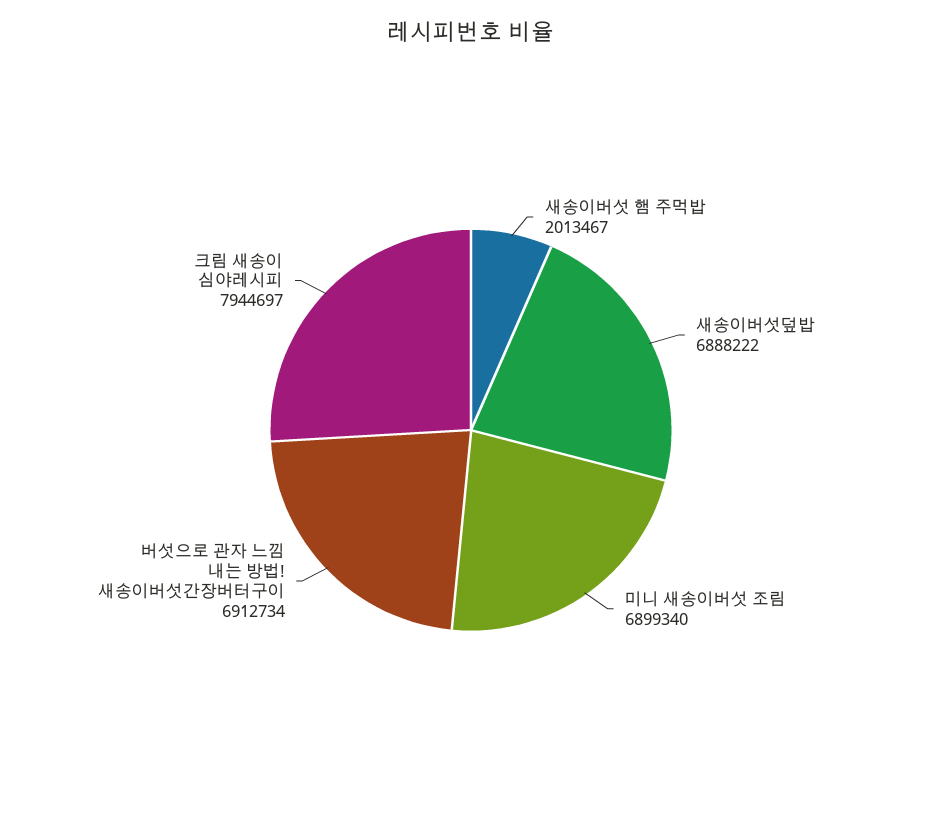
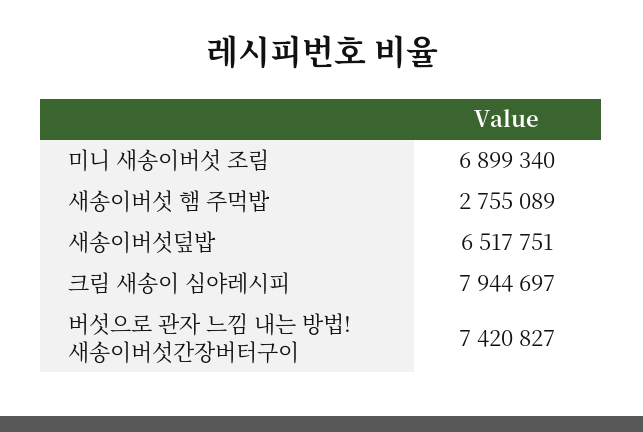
새송이버섯 햄 주먹밥: 2013467 -> 2755089
새송이버섯덮밥: 6888222 -> 6517751
버섯으로 관자 느낌 내는 방법! 새송이버섯간장버터구이: 6912734 -> 7420827

